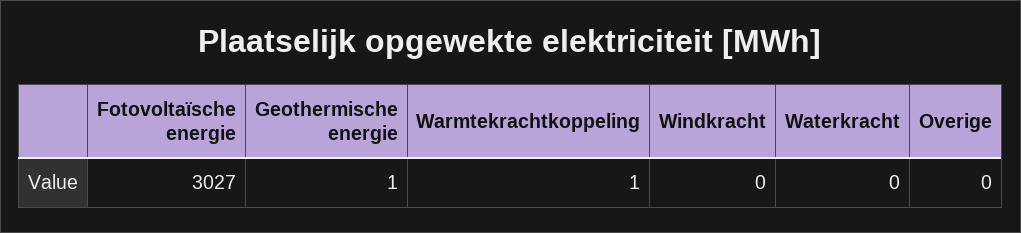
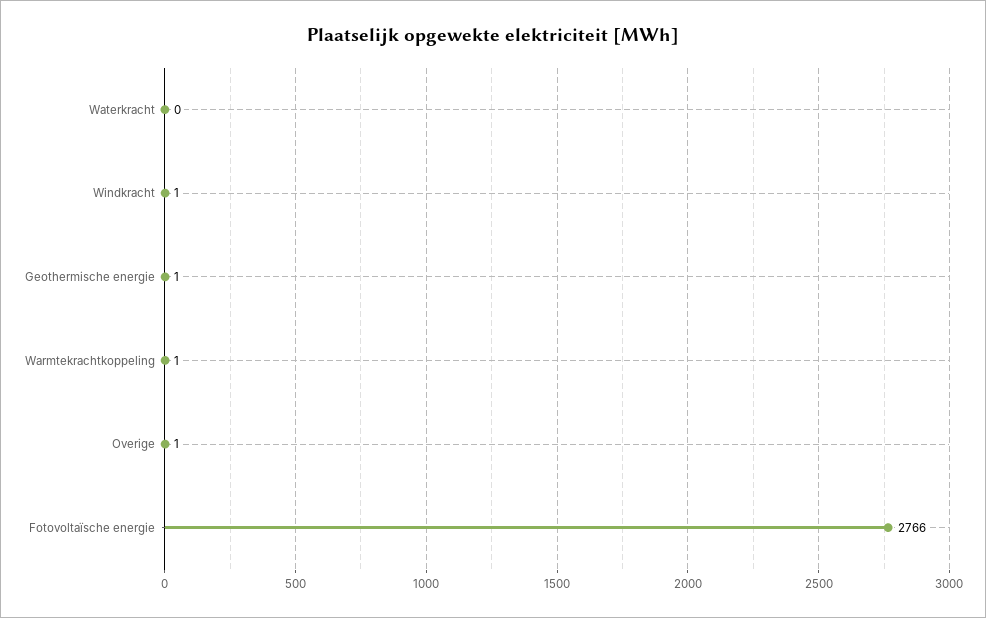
Fotovoltaïsche energie: 3027 -> 2766
Windkracht: 0 -> 1
Overige: 0 -> 1

